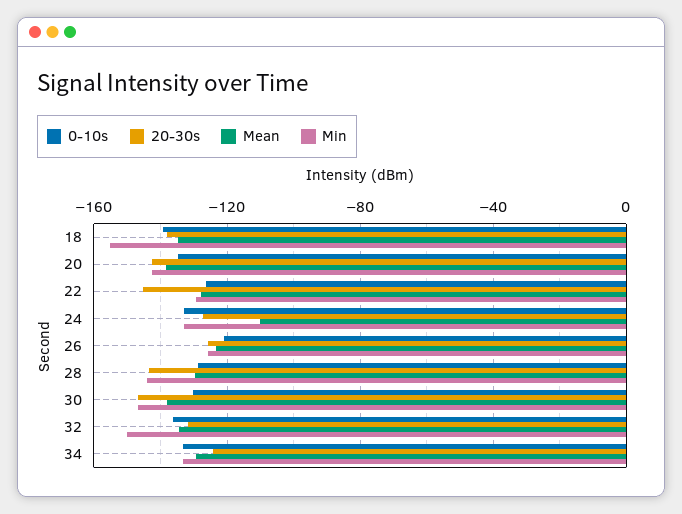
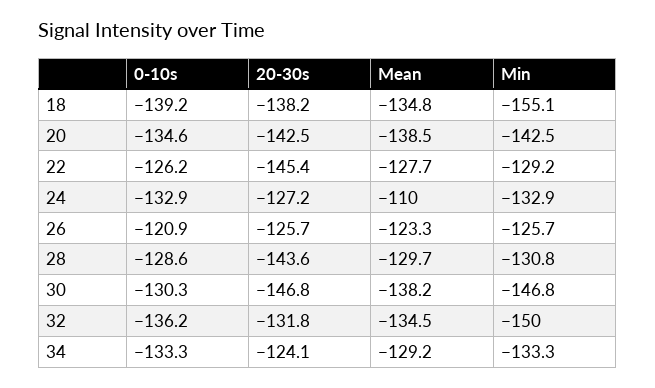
Min, 28: -145 -> -130.8

